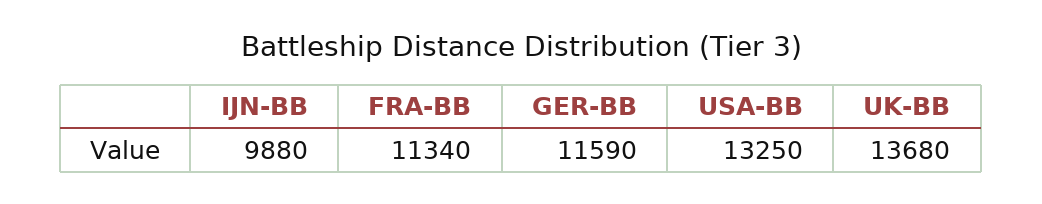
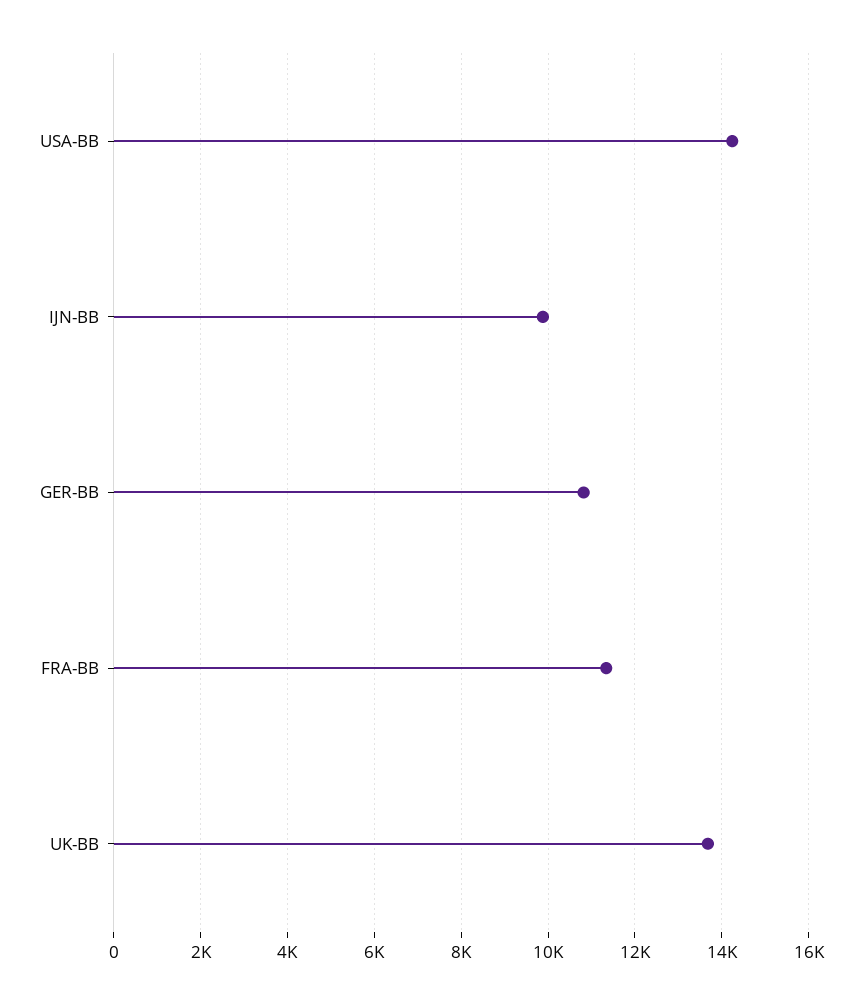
GER-BB: 11590 -> 10800
USA-BB: 13250 -> 14200

